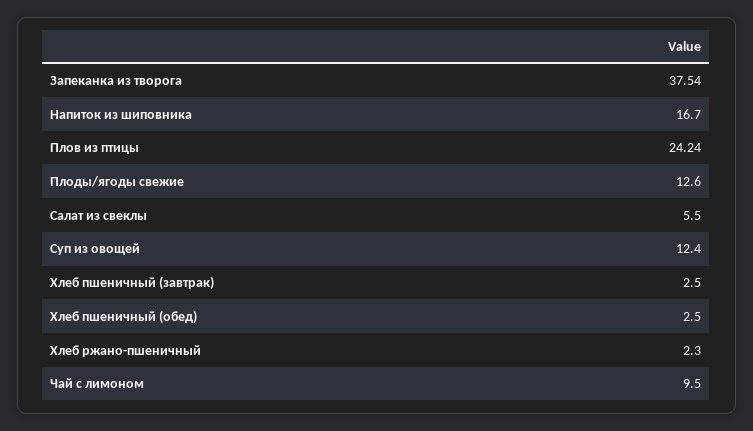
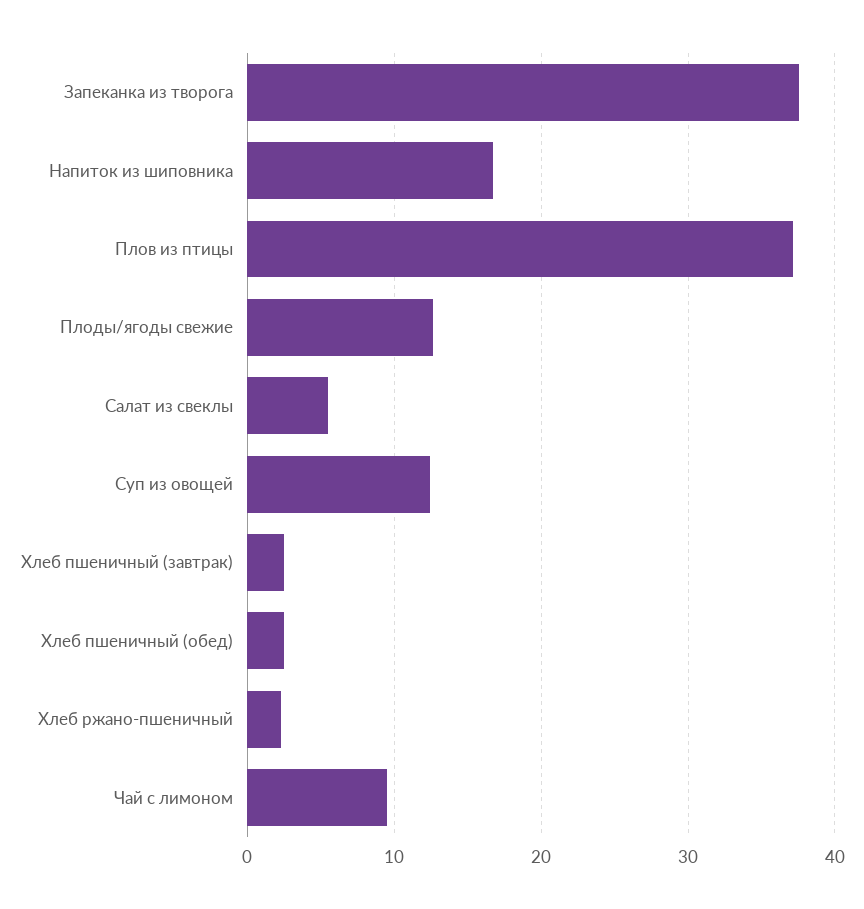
Плов из птицы: 24.24 -> 37

